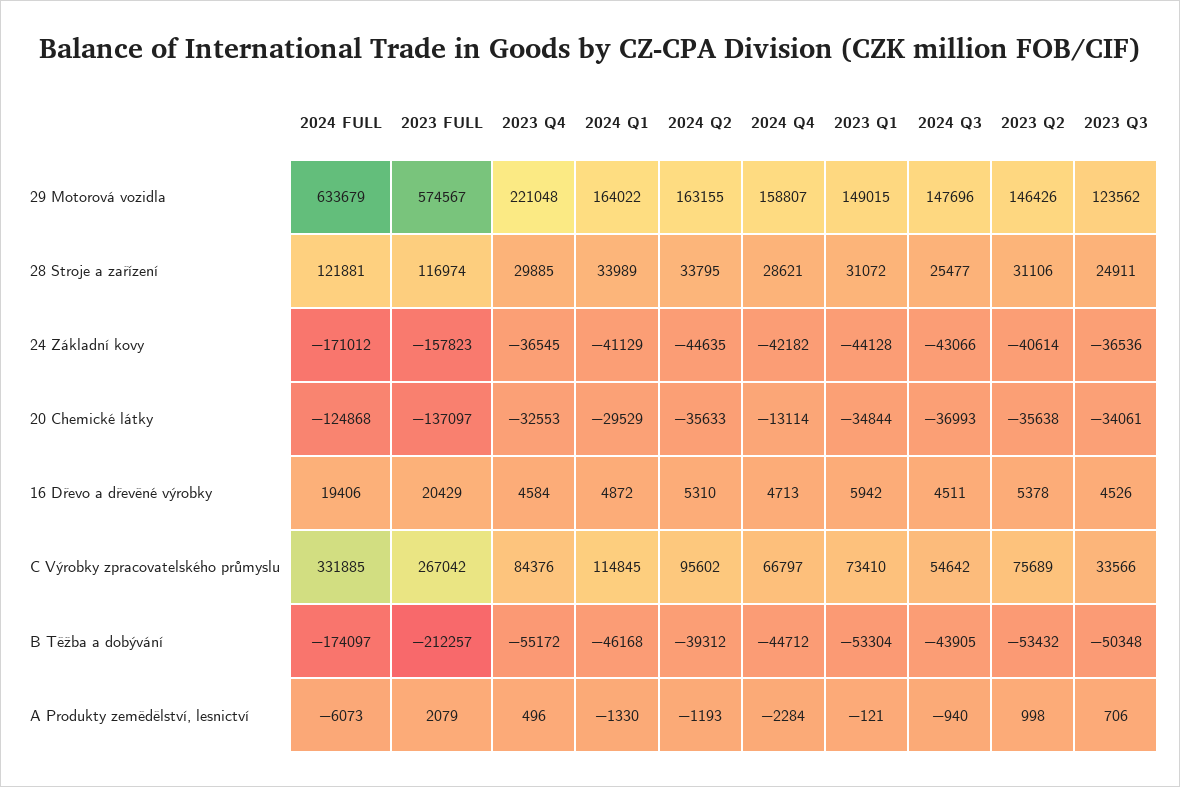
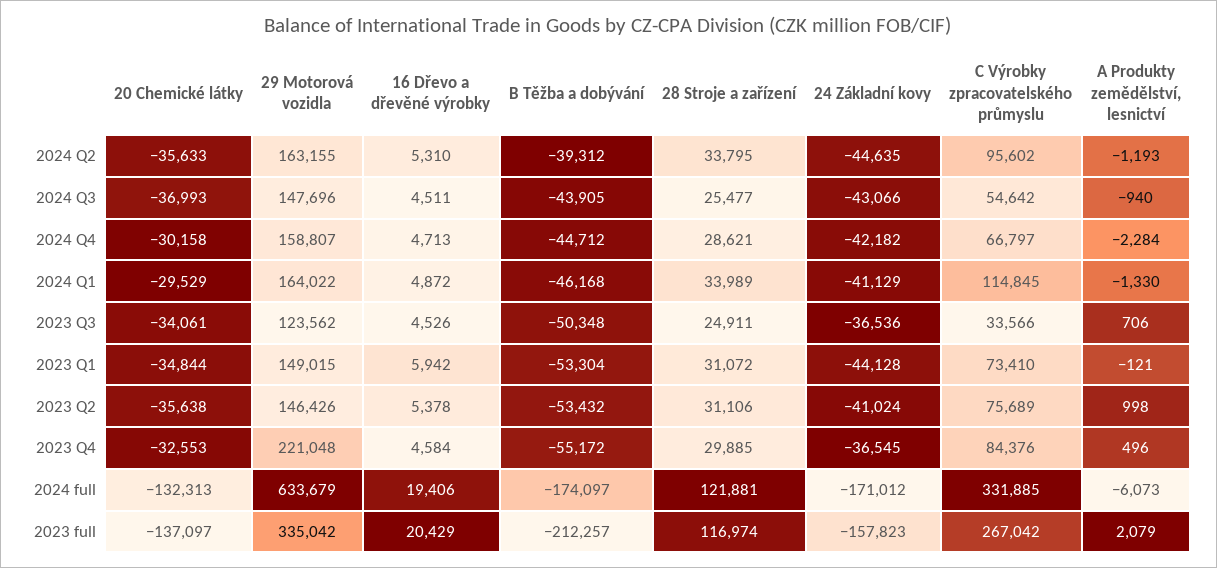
2023 FULL, 29 Motorová vozidla: 574567 -> 335042
2023 Q2, 24 Základní kovy: -40614 -> -41024
2024 FULL, 20 Chemické látky: -124868 -> -132313
2024 Q4, 20 Chemické látky: -13114 -> -30158

